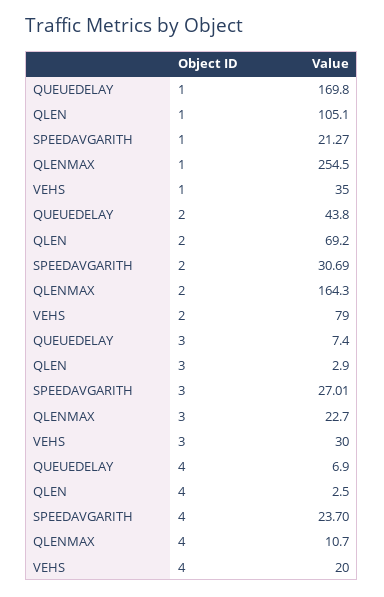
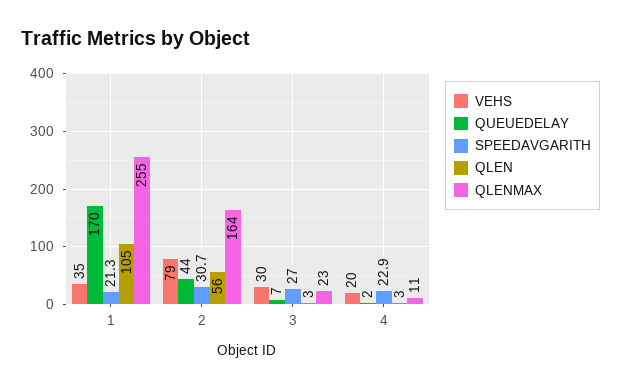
QLEN, 2: 69.2 -> 56
QUEUEDELAY, 4: 6.9 -> 2
SPEEDAVGARITH, 4: 23.7 -> 22.9

